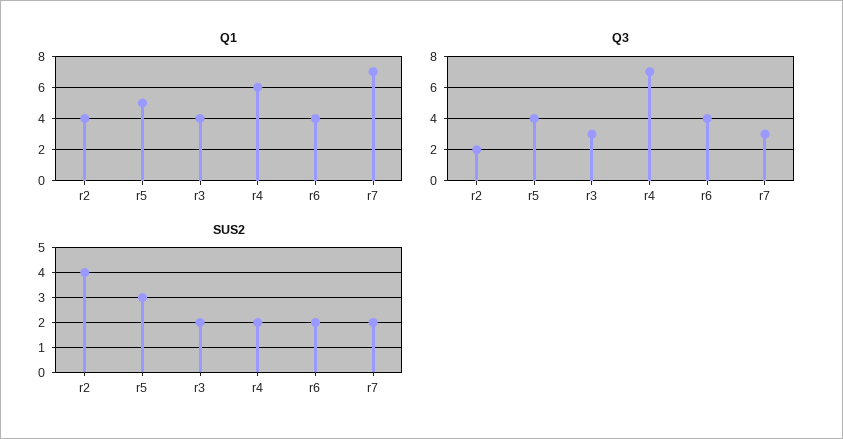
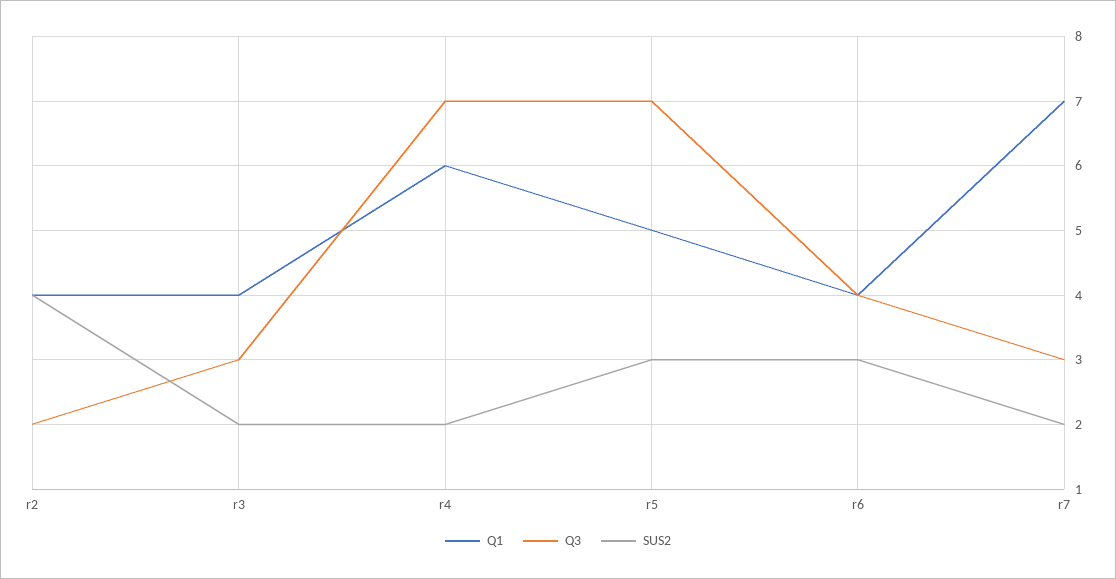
Q3, r5: 4 -> 7
SUS2, r6: 2 -> 3

